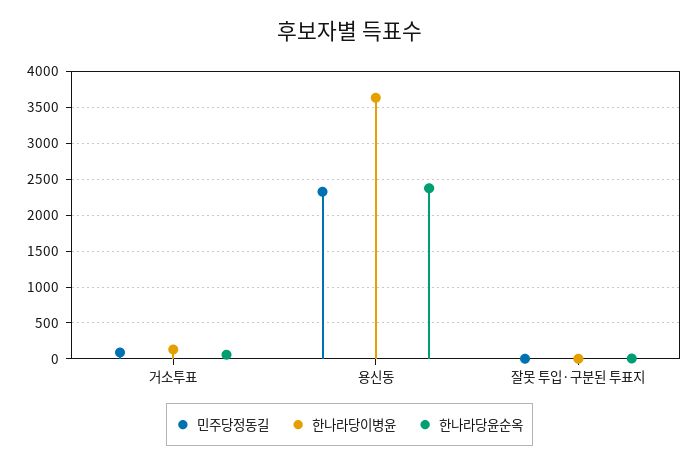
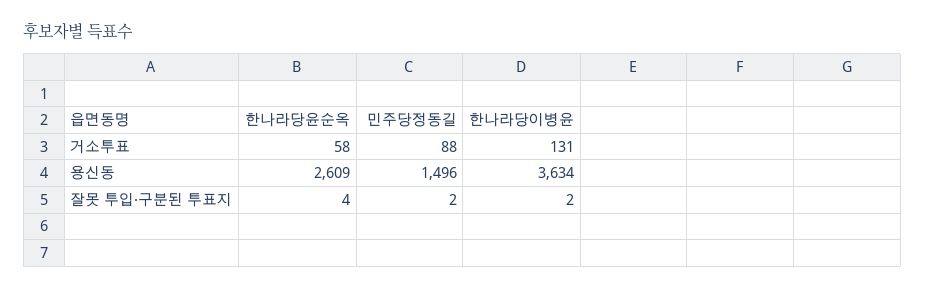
민주당정동길, 용신동: 2300 -> 1496
한나라당윤순옥, 용신동: 2400 -> 2609

